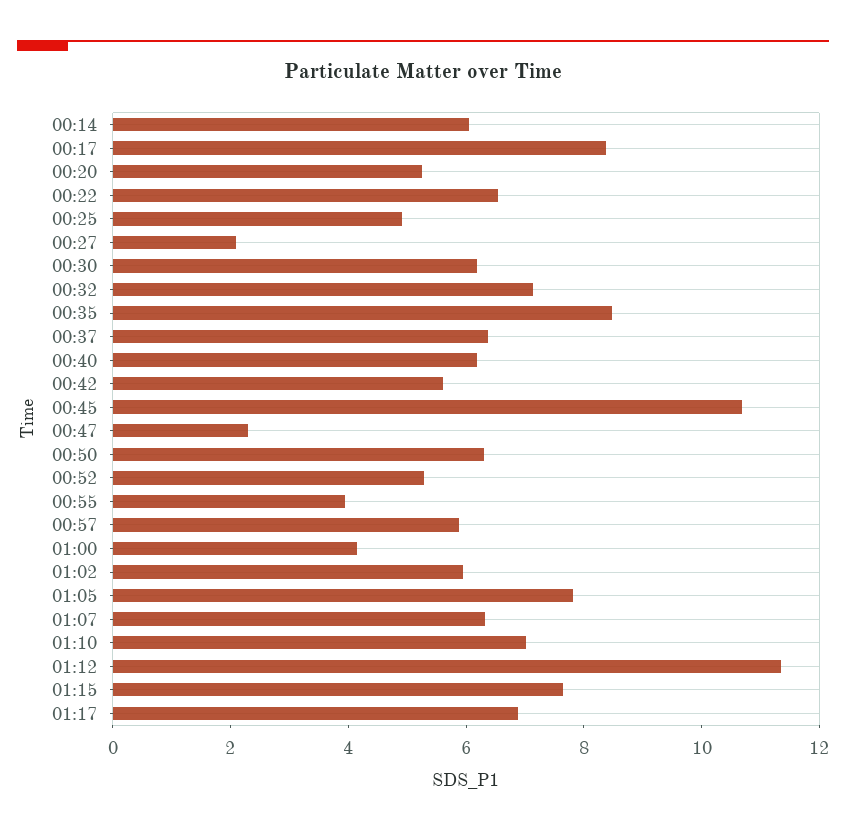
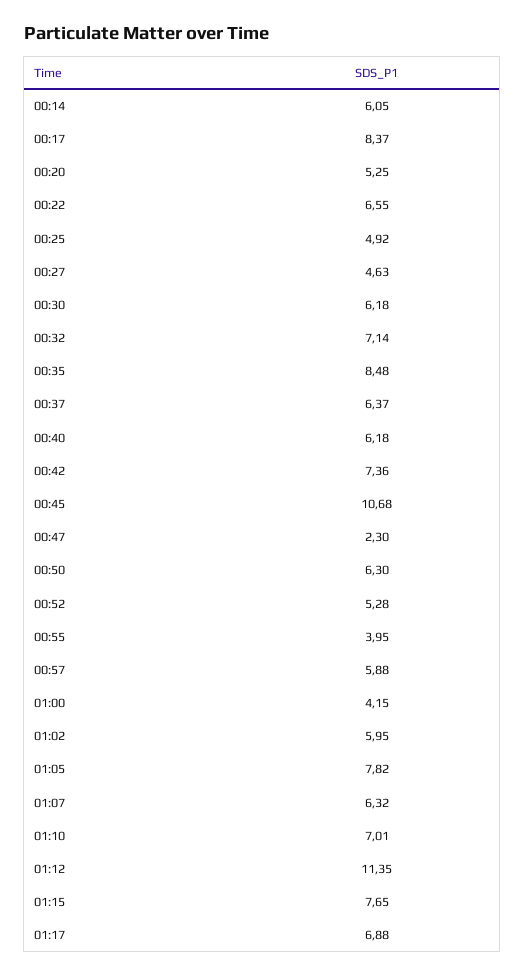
00:27: 2 -> 4.63
00:42: 5.5 -> 7.36

